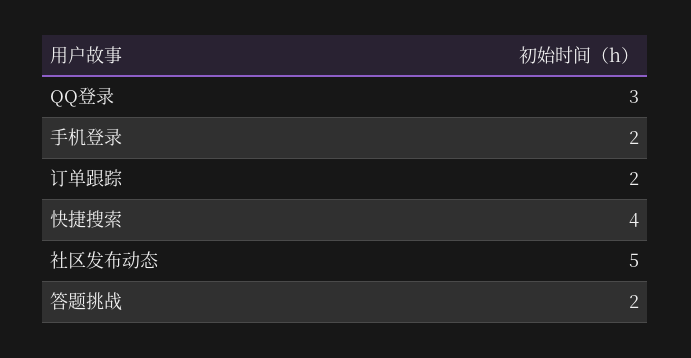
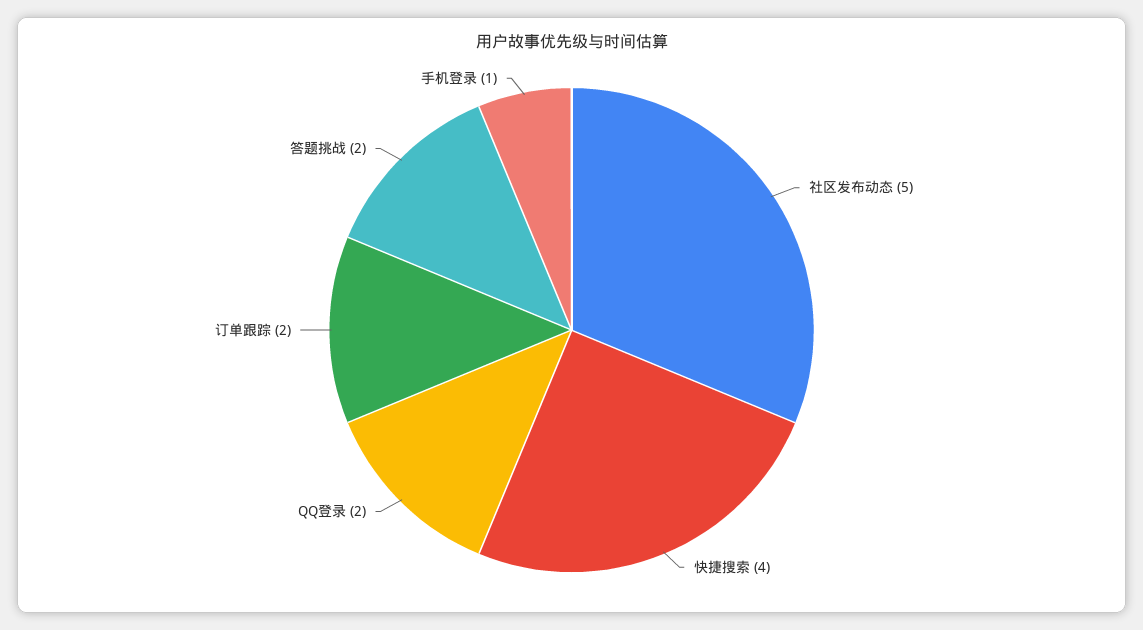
QQ登录: 3 -> 2
手机登录: 2 -> 1

